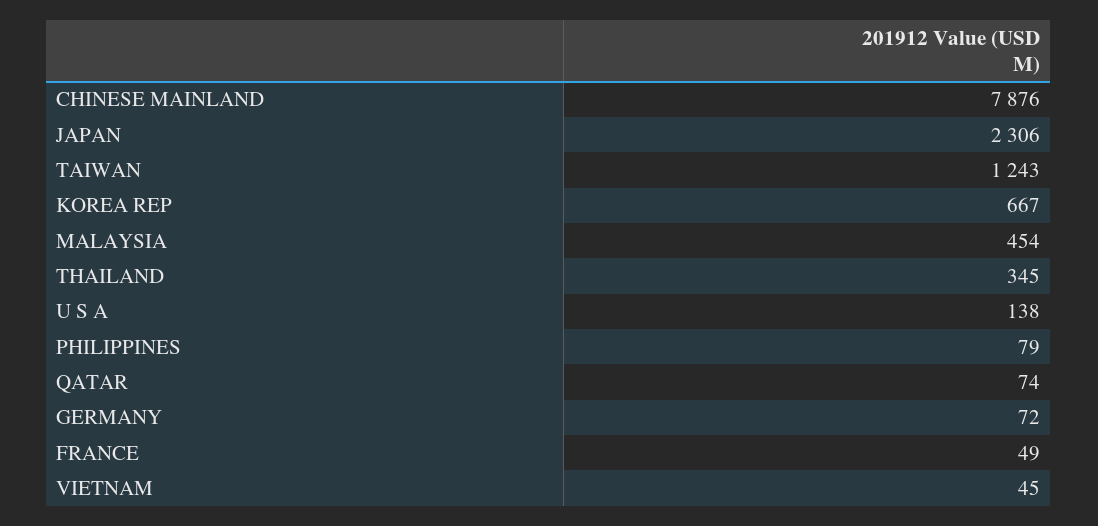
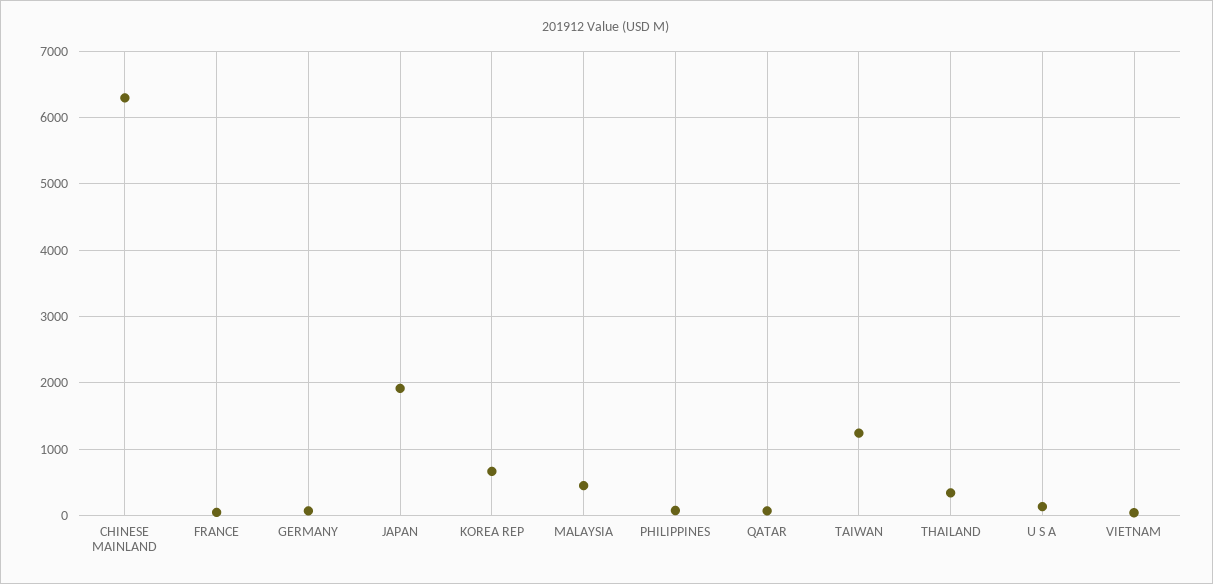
CHINESE MAINLAND: 7876 -> 6300
JAPAN: 2306 -> 1900

